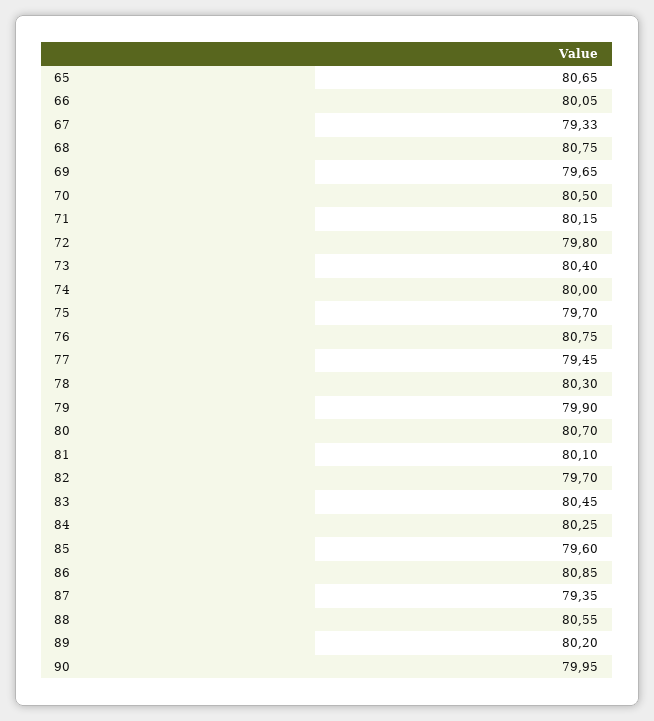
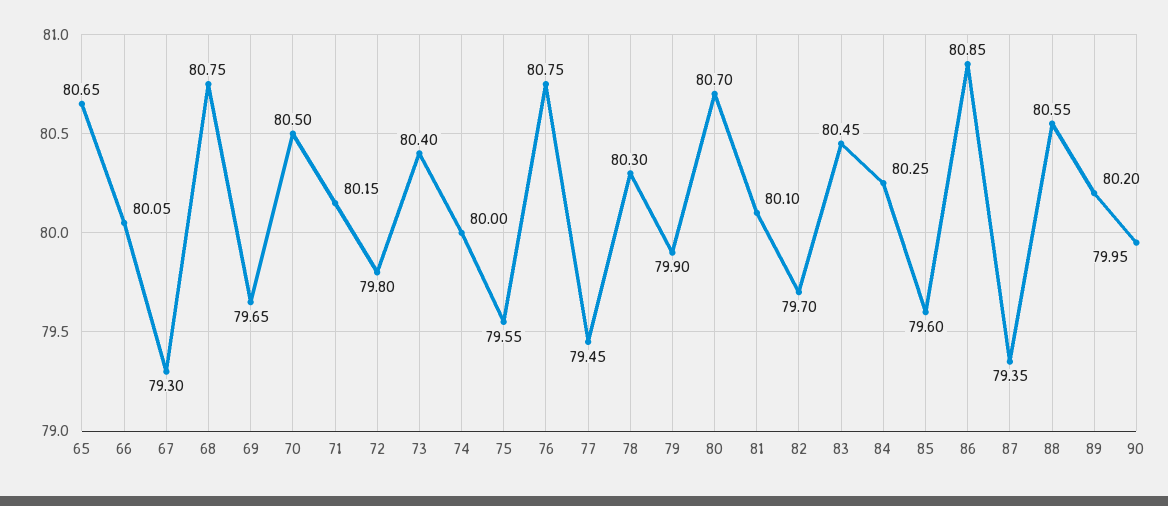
67: 79.33 -> 79.3
75: 79.7 -> 79.55

